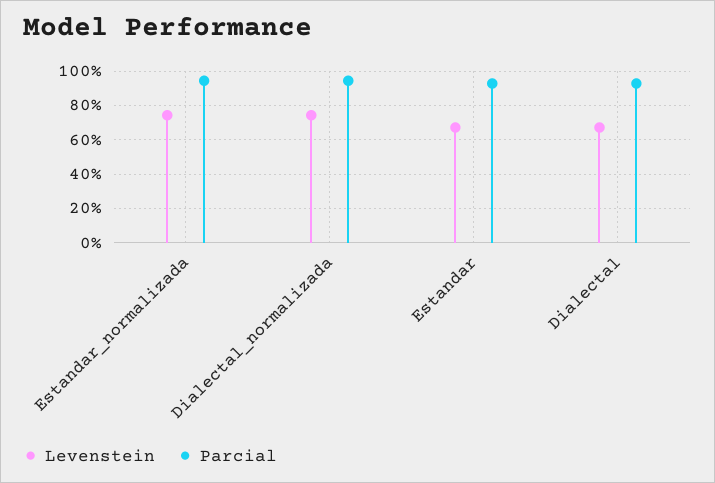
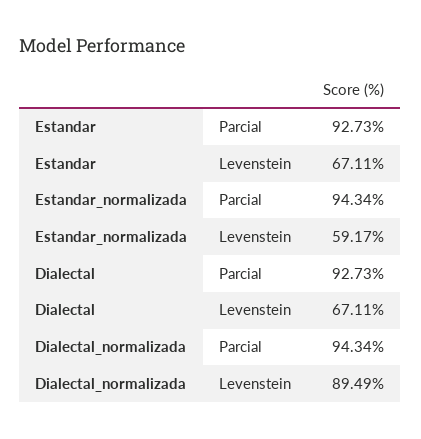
Levenstein, Estandar_normalizada: 75 -> 59.17
Levenstein, Dialectal_normalizada: 75 -> 89.49

